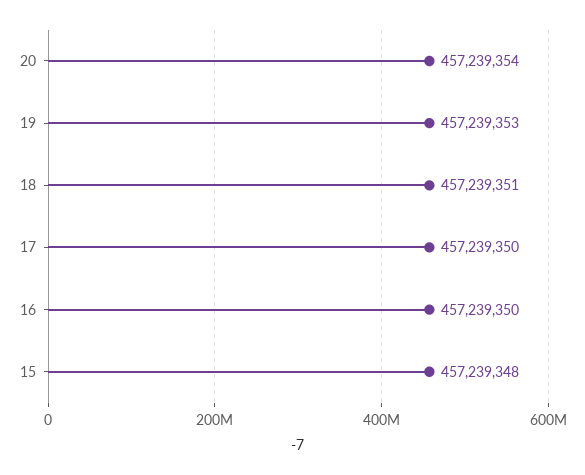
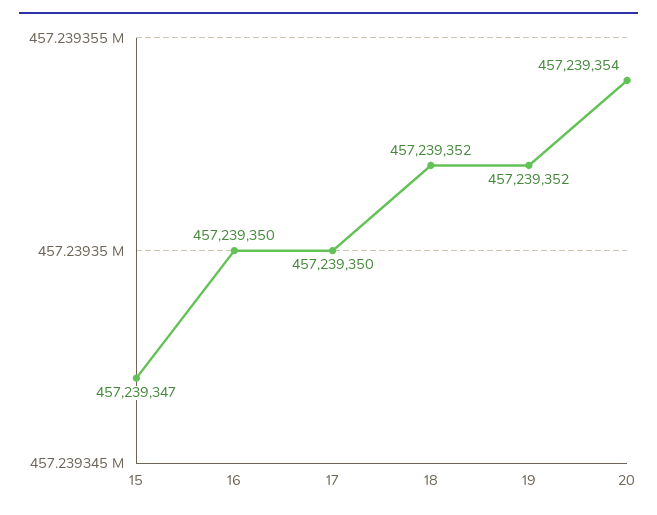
19: 457239353 -> 457239352
18: 457239351 -> 457239352
15: 457239348 -> 457239347

